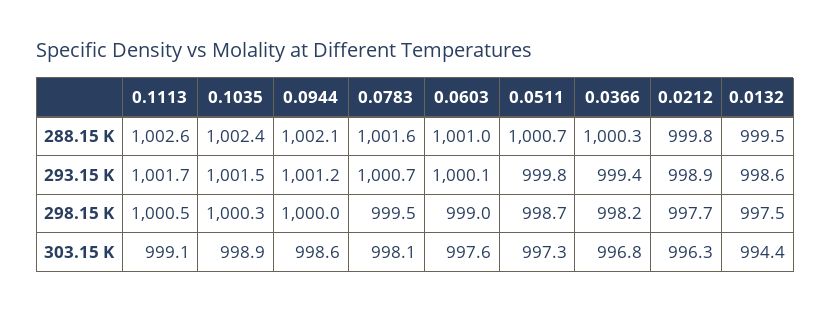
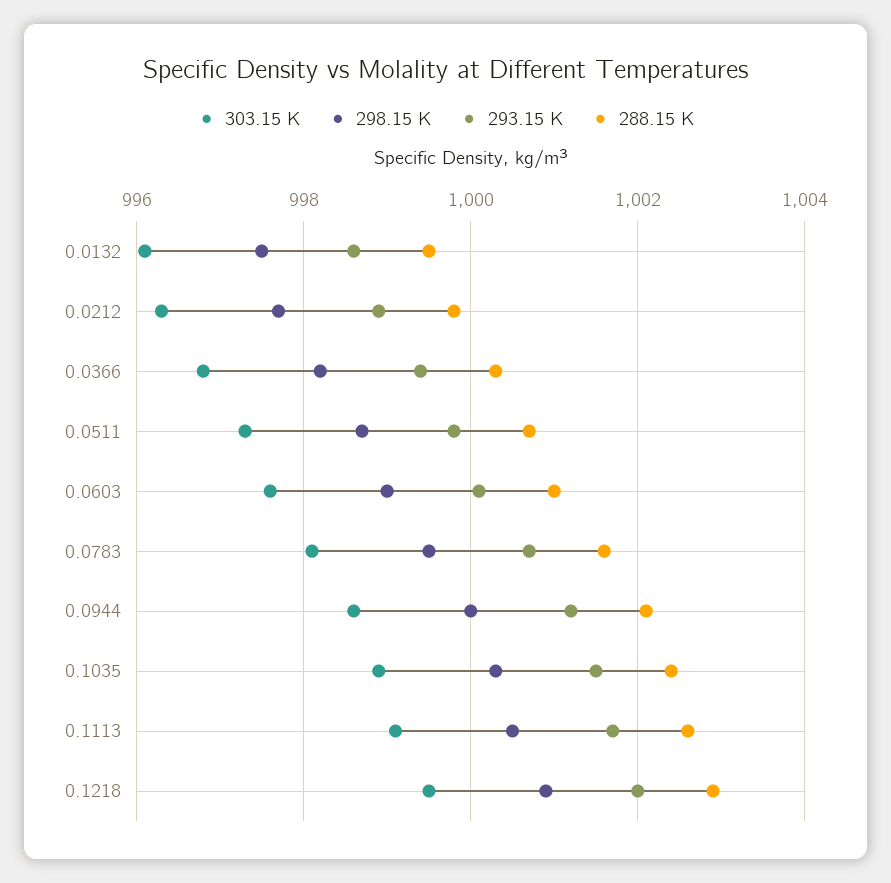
303.15 K, 0.0132: 994.4 -> 996
303.15 K, 0.1218: none -> 999.5
298.15 K, 0.1218: none -> 1001
293.15 K, 0.1218: none -> 1002
288.15 K, 0.1218: none -> 1003

